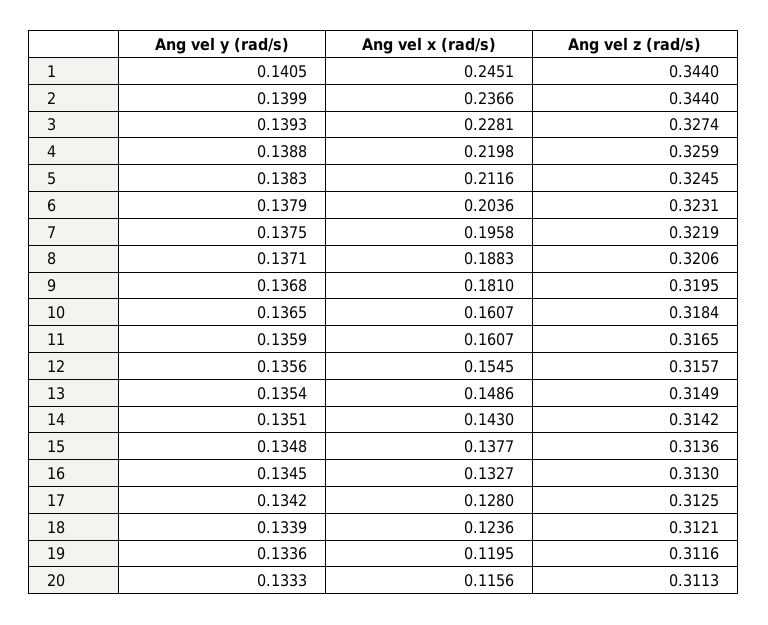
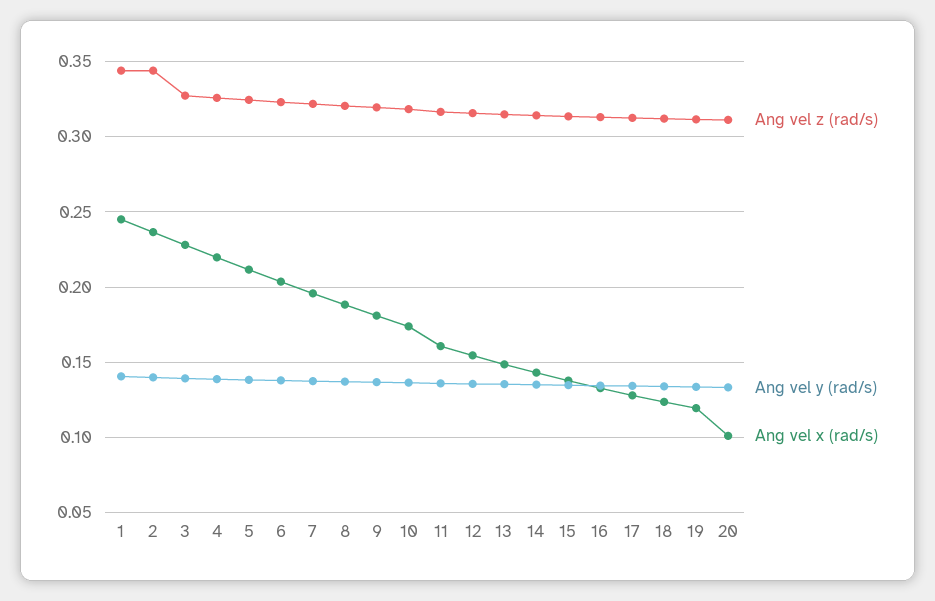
Ang vel x (rad/s), 10: 0.1607 -> 0.175
Ang vel x (rad/s), 20: 0.1156 -> 0.1

